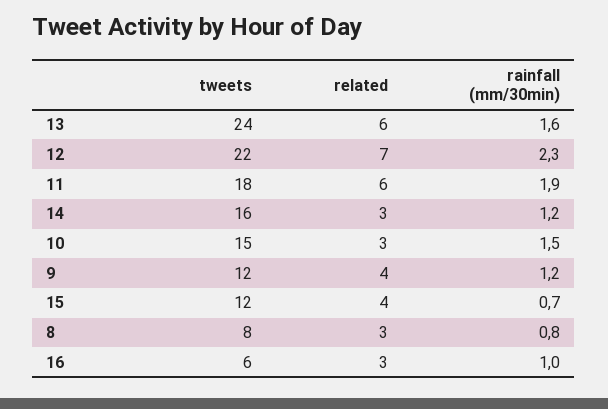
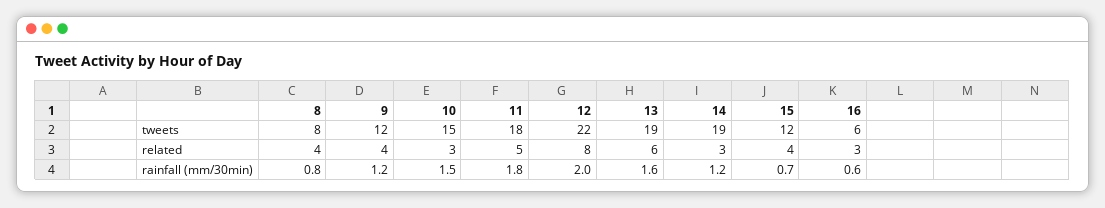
tweets, 13: 24 -> 19
related, 12: 7 -> 8
rainfall (mm/30min), 12: 2.3 -> 2
related, 11: 6 -> 5
rainfall (mm/30min), 11: 1.9 -> 1.8
tweets, 14: 16 -> 19
related, 8: 3 -> 4
rainfall (mm/30min), 16: 1 -> 0.6

